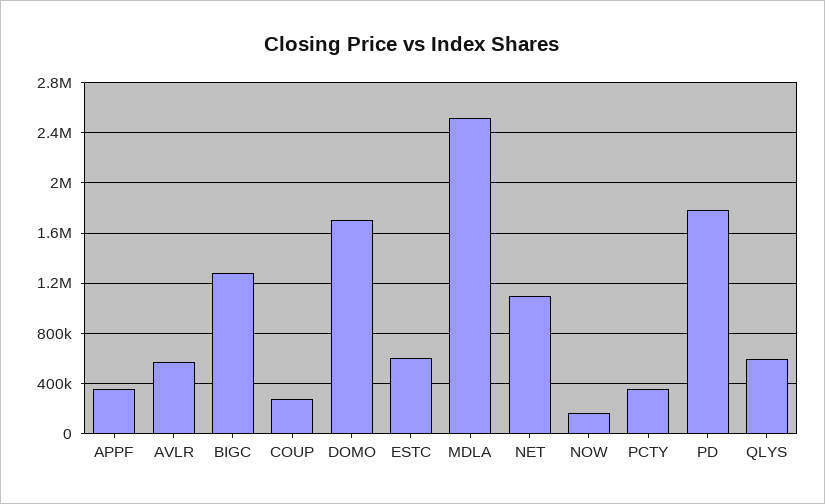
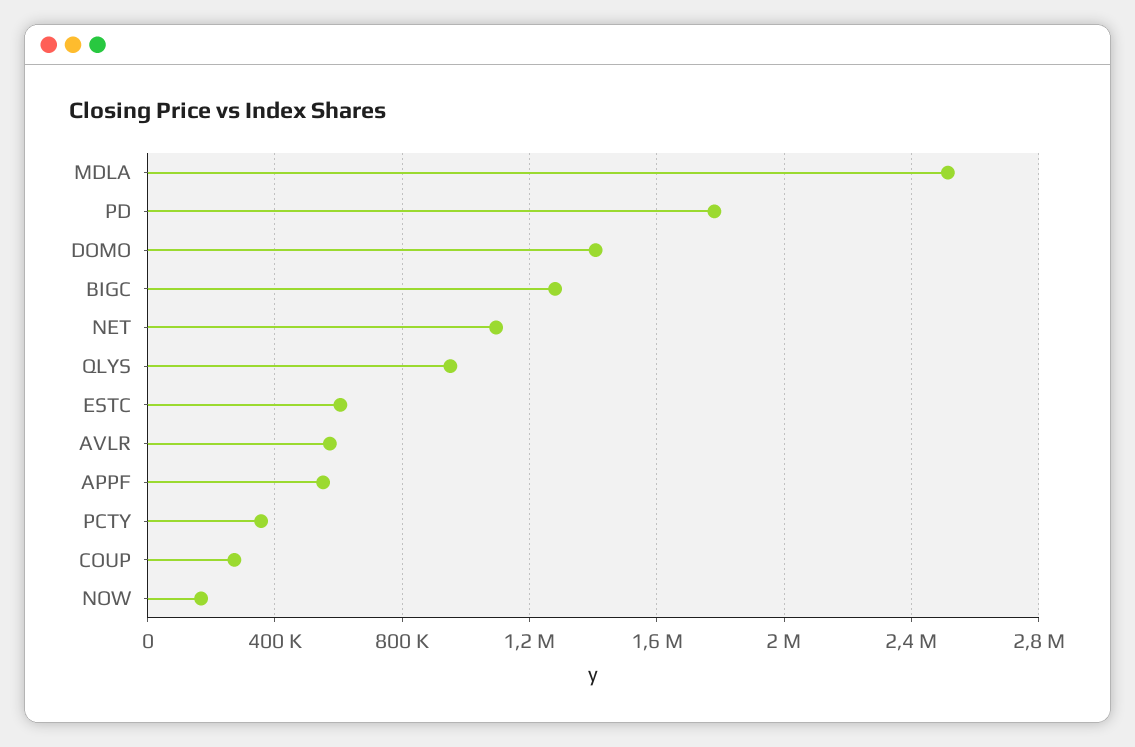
APPF: 350000 -> 550000
DOMO: 1700000 -> 1400000
QLYS: 600000 -> 950000

